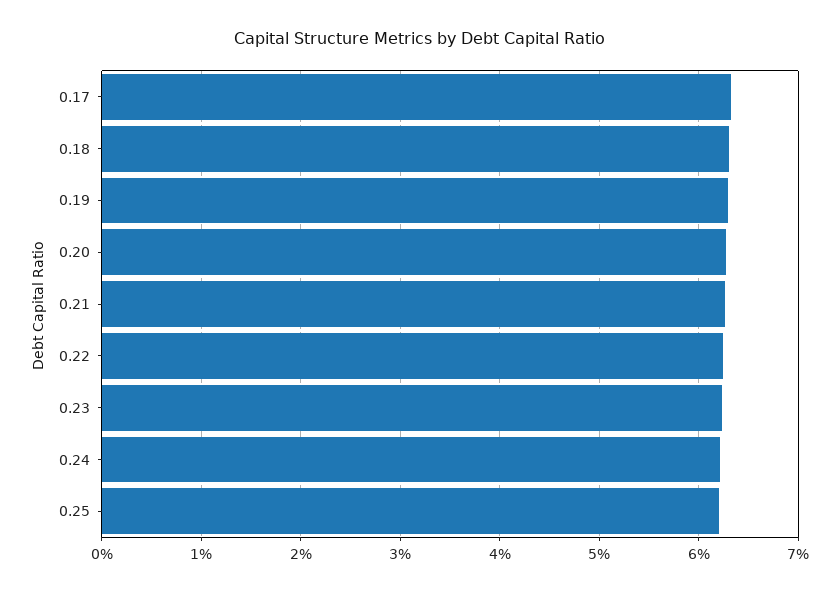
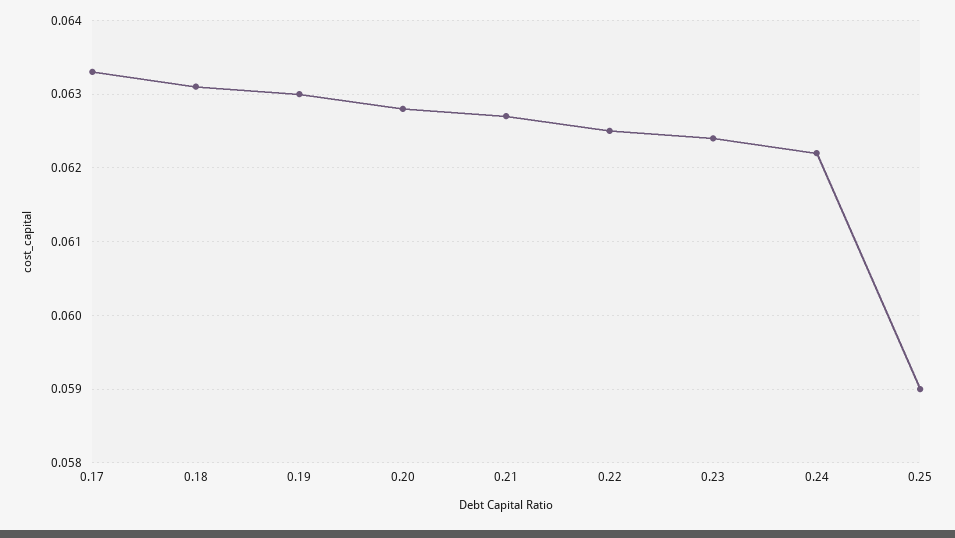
0.25: 0.062 -> 0.059

